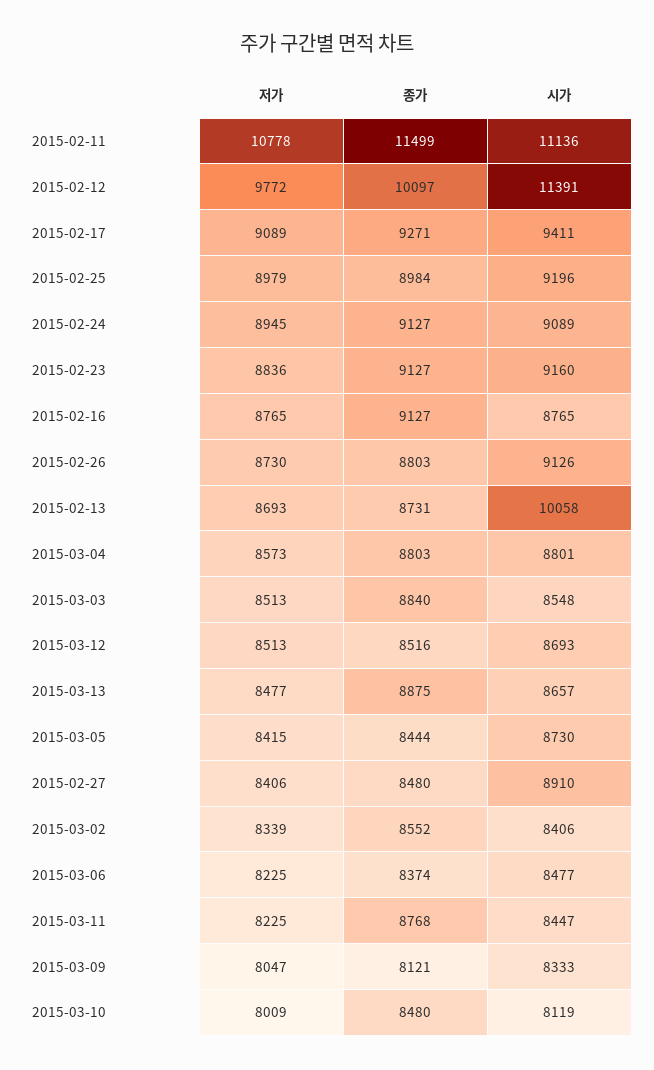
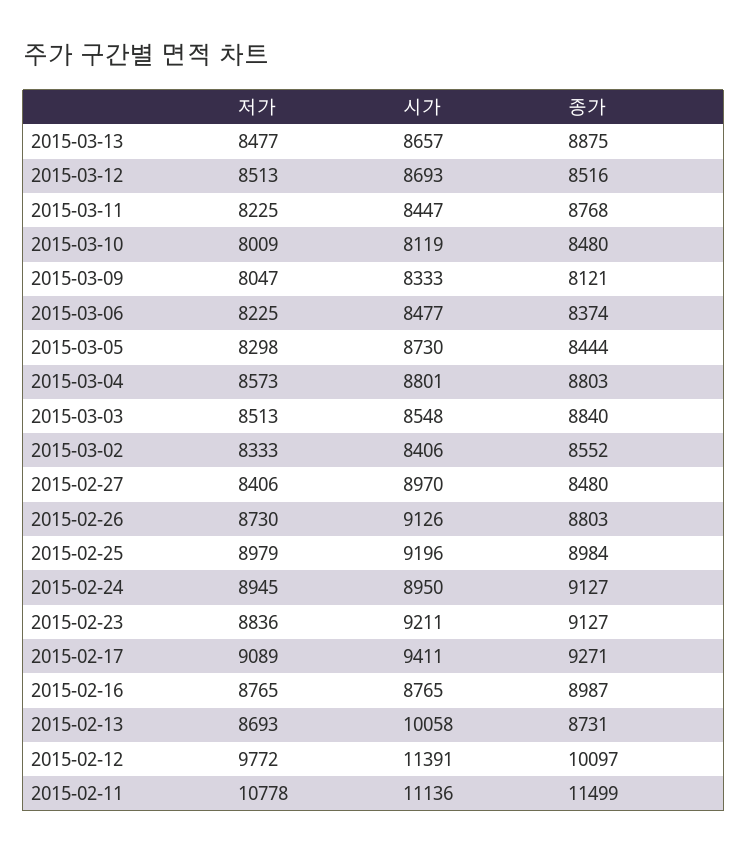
시가, 2015-02-24: 9089 -> 8950
시가, 2015-02-23: 9160 -> 9211
종가, 2015-02-16: 9127 -> 8987
저가, 2015-03-05: 8415 -> 8298
시가, 2015-02-27: 8910 -> 8970
저가, 2015-03-02: 8339 -> 8333

